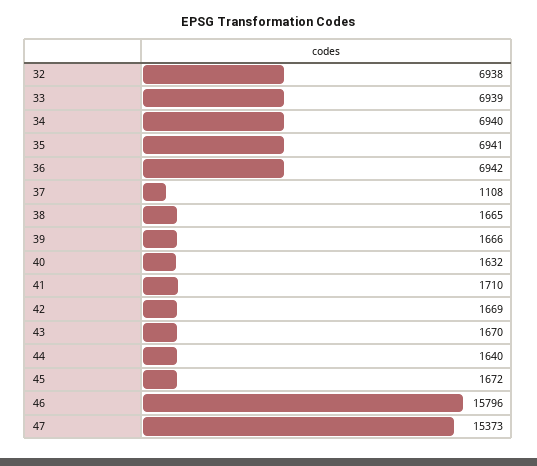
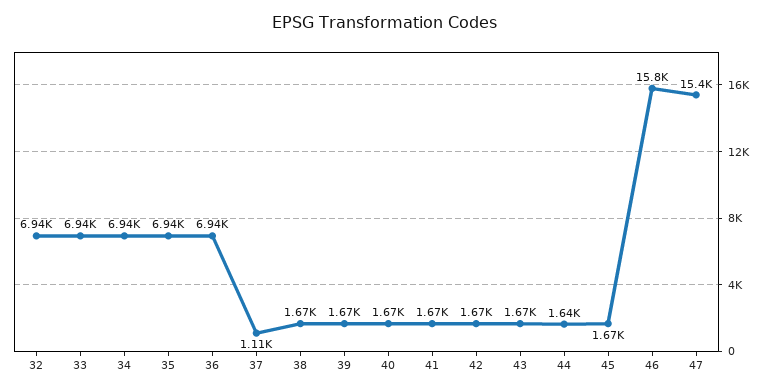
40: 1632 -> 1670
41: 1710 -> 1670

